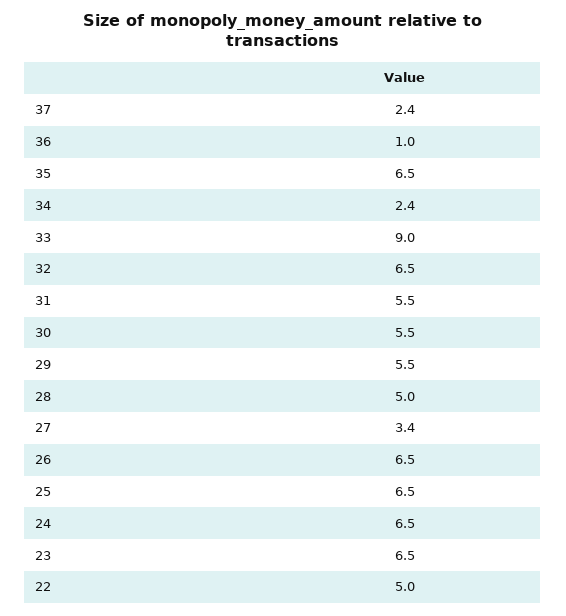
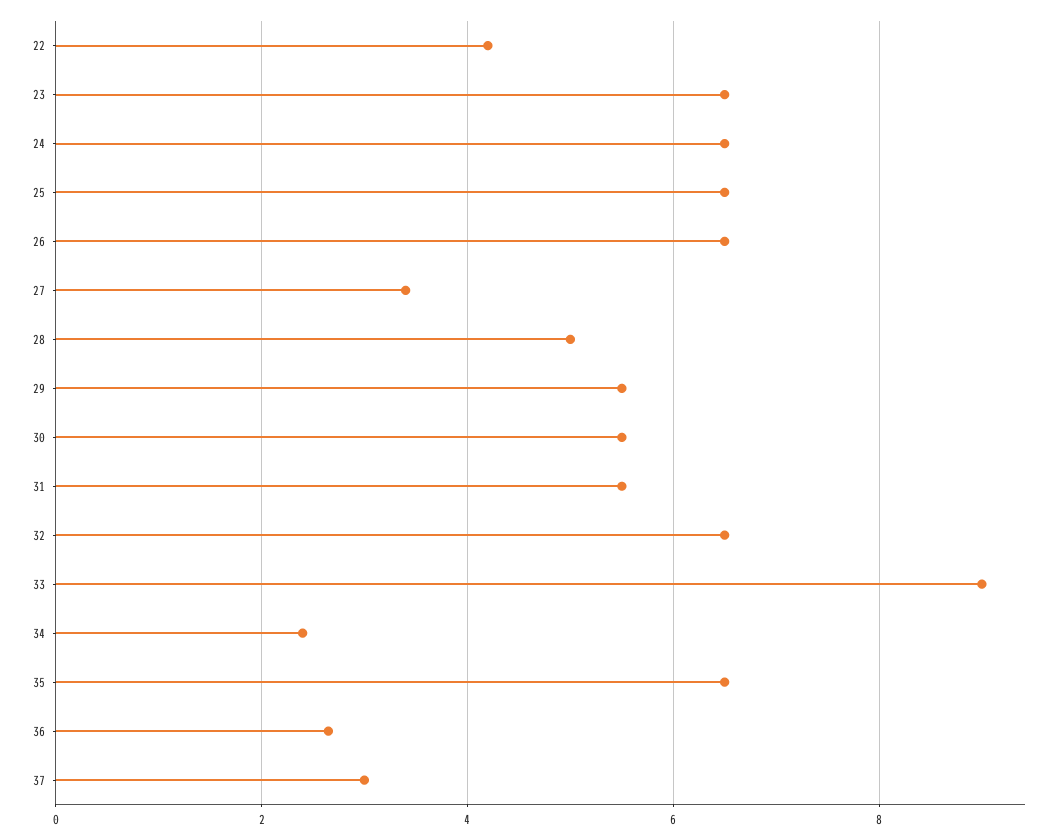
37: 2.4 -> 3
36: 1 -> 2.6
22: 5 -> 4.2

